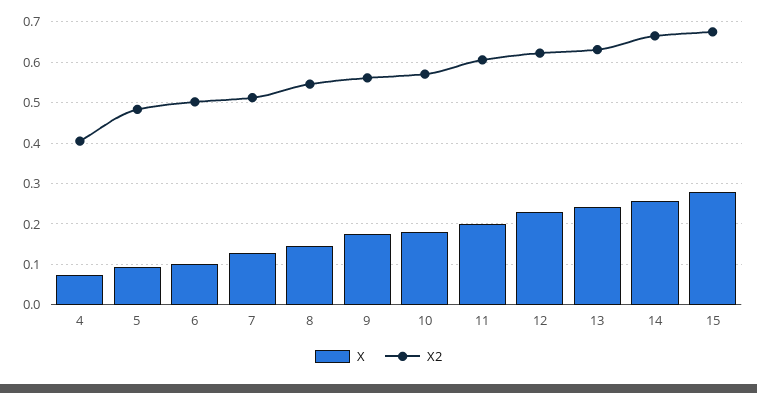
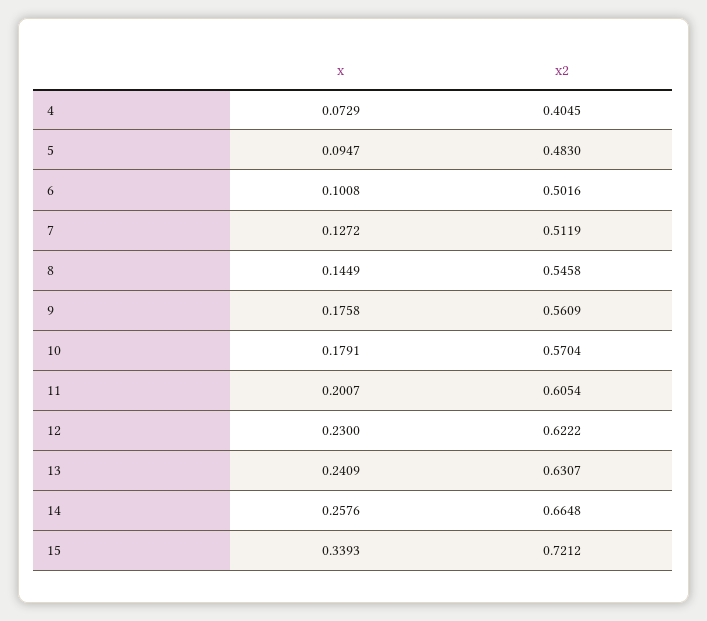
X, 15: 0.28 -> 0.3393
X2, 15: 0.68 -> 0.7212

